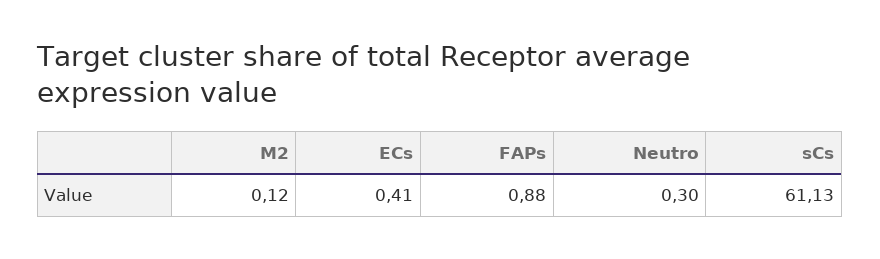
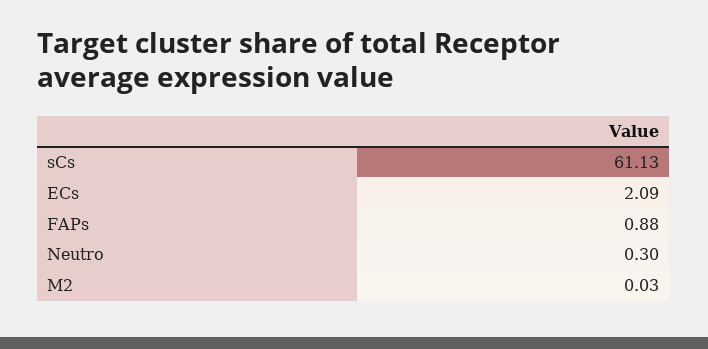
M2: 0.12 -> 0.03
ECs: 0.41 -> 2.09

